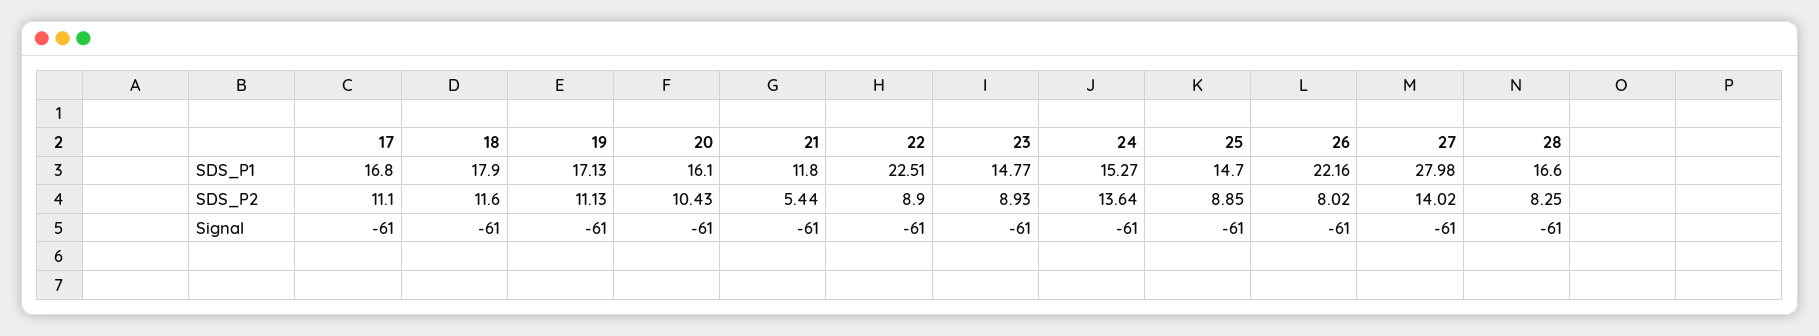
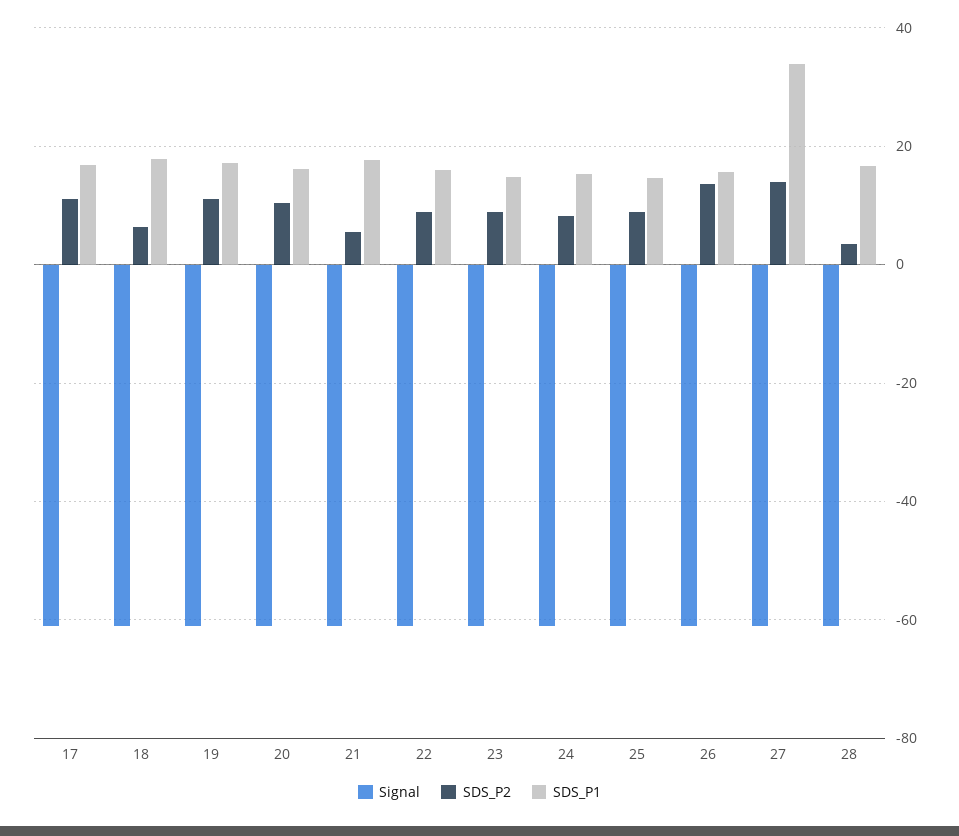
SDS_P1, 21: 11.8 -> 18
SDS_P1, 22: 22.51 -> 16
SDS_P1, 26: 22.16 -> 16
SDS_P1, 27: 27.98 -> 34
SDS_P2, 18: 11.6 -> 6
SDS_P2, 24: 13.64 -> 8
SDS_P2, 26: 8.02 -> 14
SDS_P2, 28: 8.25 -> 4

